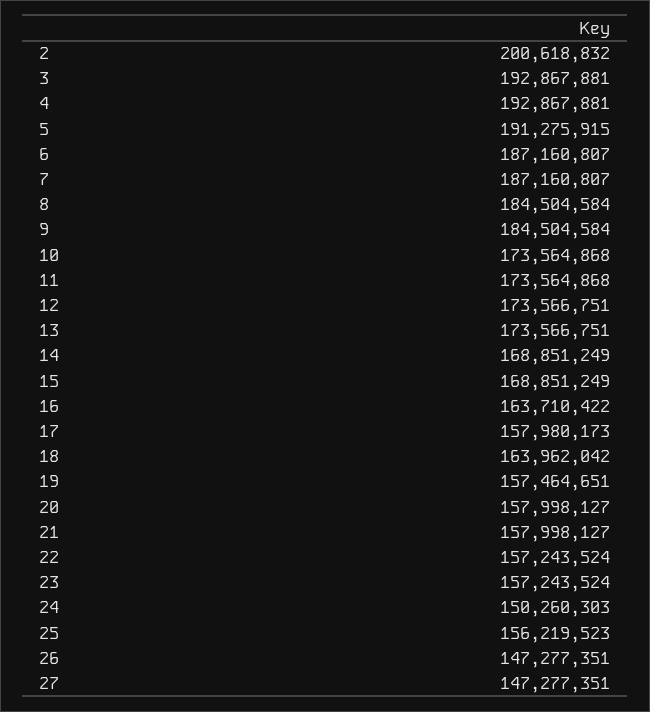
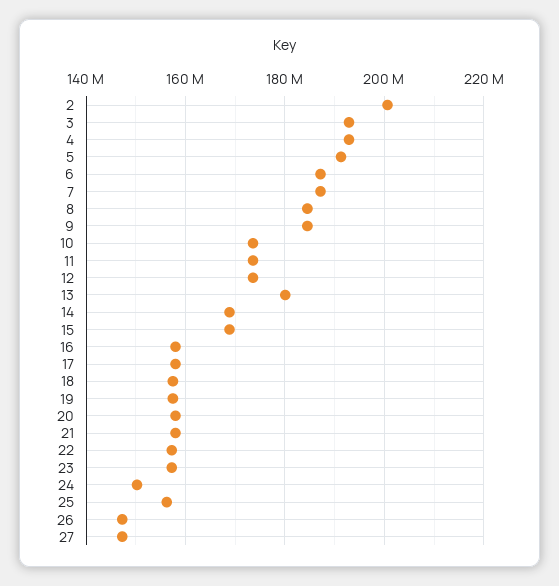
13: 173566751 -> 180000000
16: 163710422 -> 158000000
18: 163962042 -> 158000000

